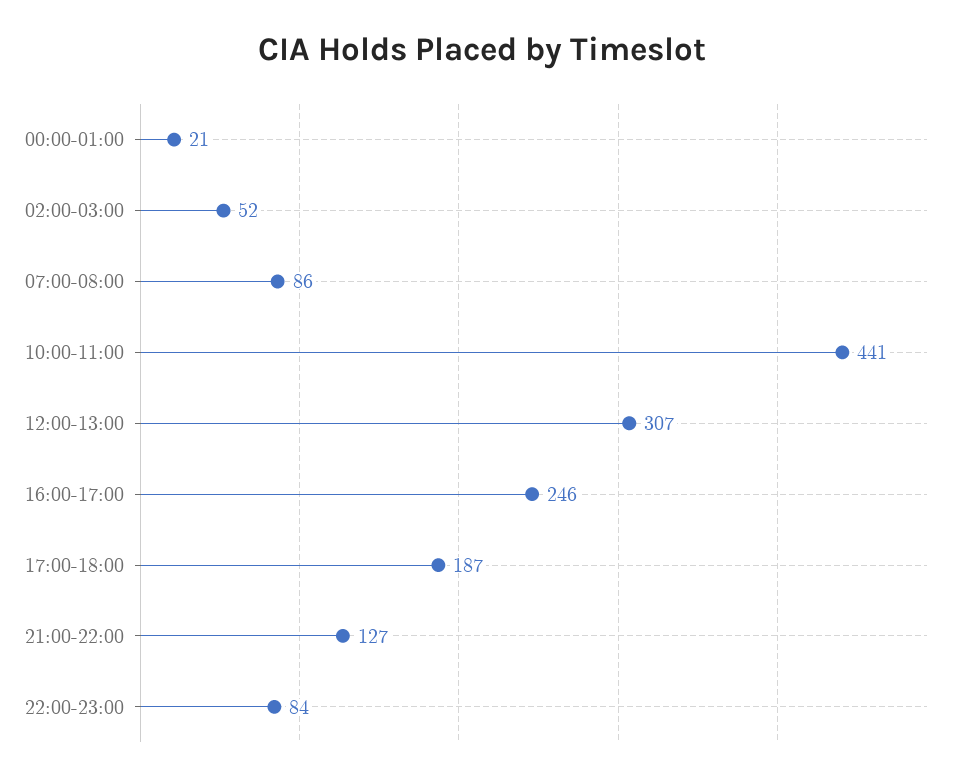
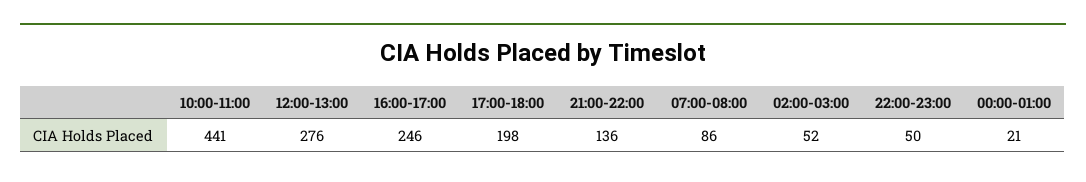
12:00-13:00: 307 -> 276
17:00-18:00: 187 -> 198
21:00-22:00: 127 -> 136
22:00-23:00: 84 -> 50

